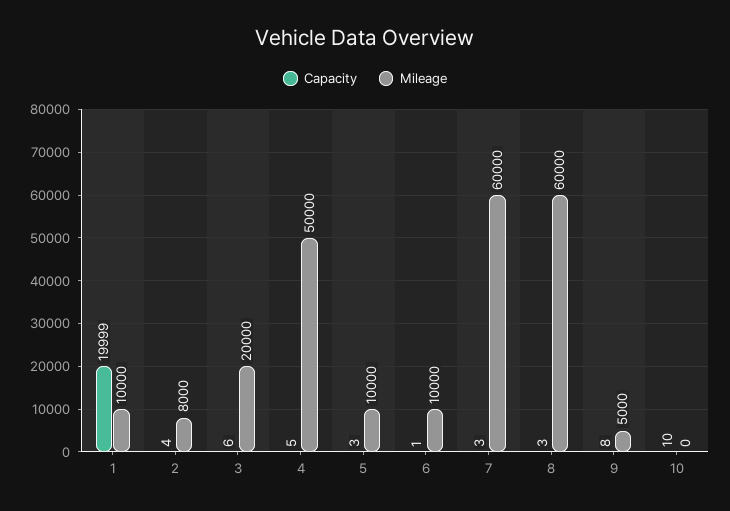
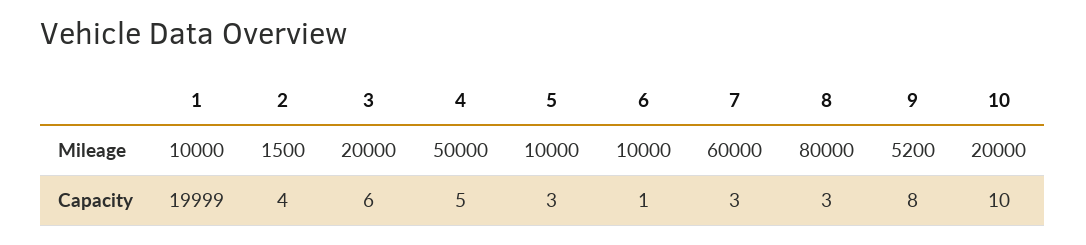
Mileage, 2: 8000 -> 1500
Mileage, 8: 60000 -> 80000
Mileage, 9: 5000 -> 5200
Mileage, 10: 0 -> 20000

